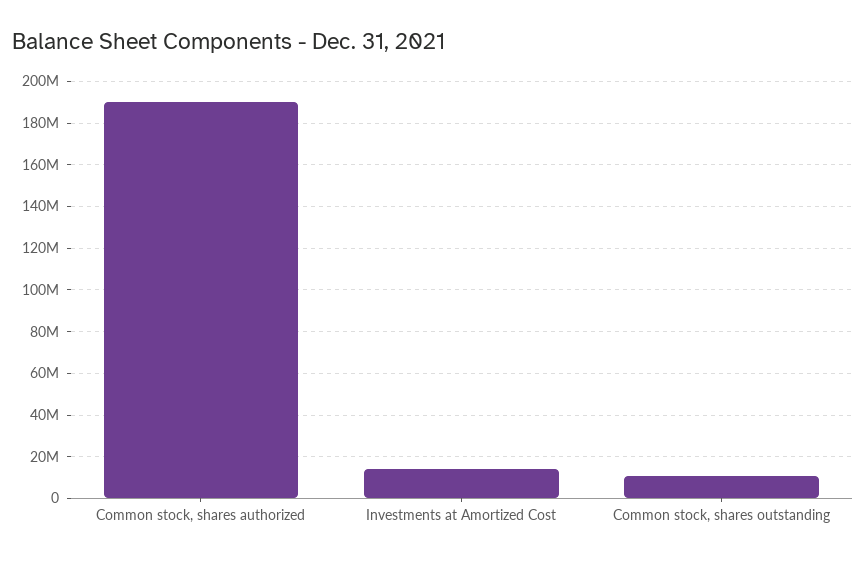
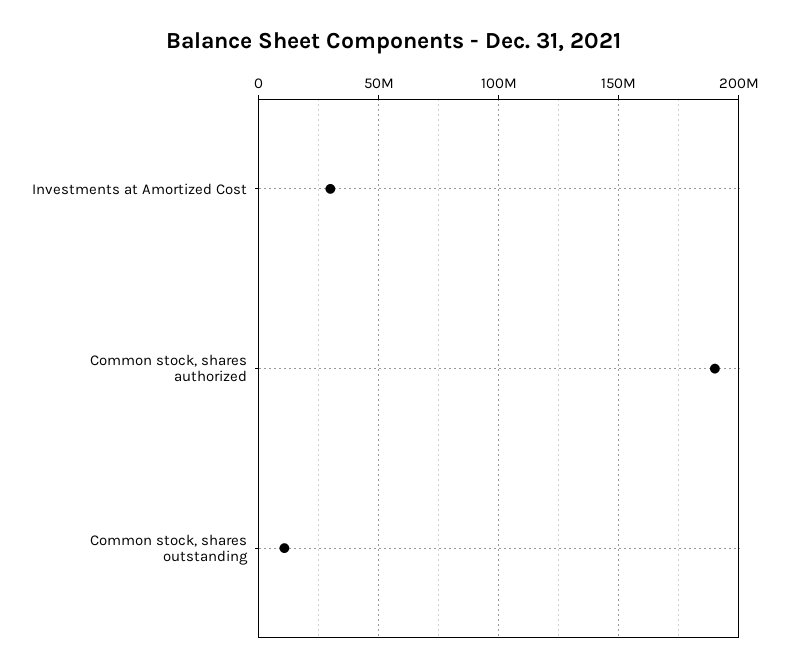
Investments at Amortized Cost: 15000000 -> 30000000

